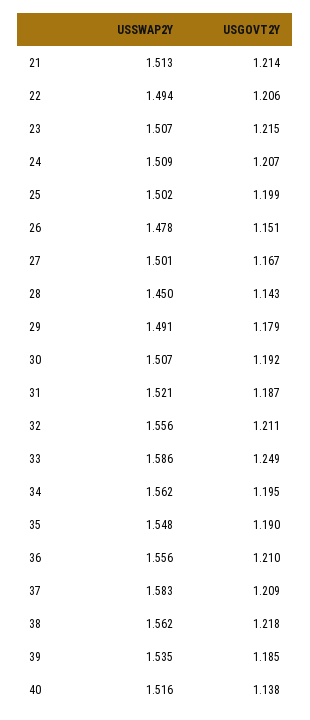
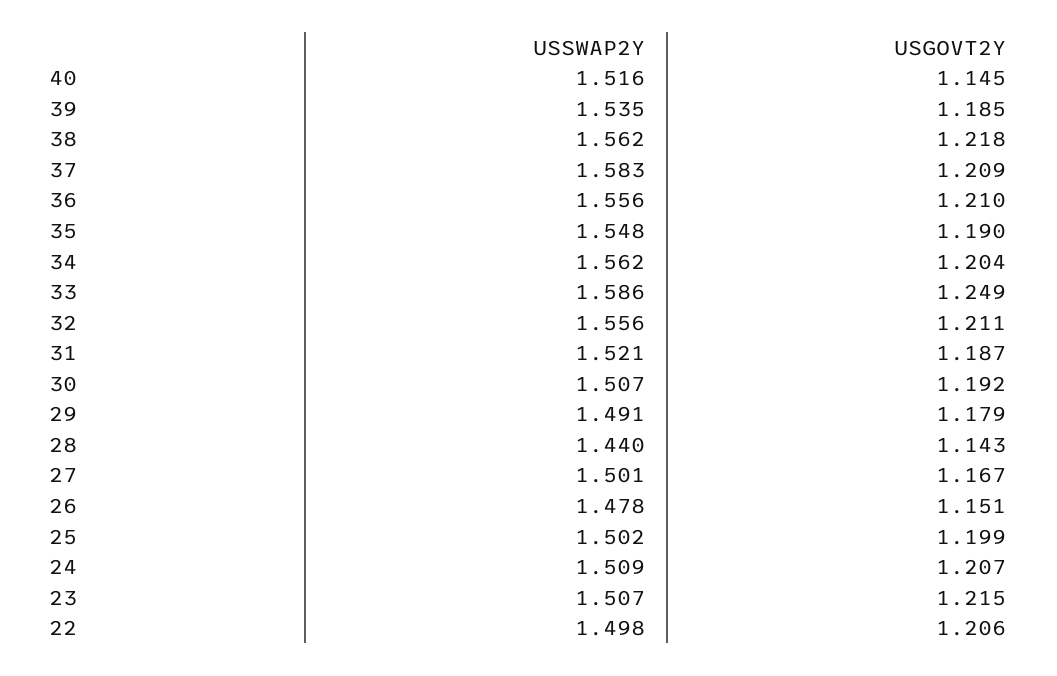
USSWAP2Y, 21: 1.513 -> none
USGOVT2Y, 21: 1.214 -> none
USSWAP2Y, 22: 1.494 -> 1.498
USSWAP2Y, 28: 1.45 -> 1.44
USGOVT2Y, 34: 1.195 -> 1.204
USGOVT2Y, 40: 1.138 -> 1.145

